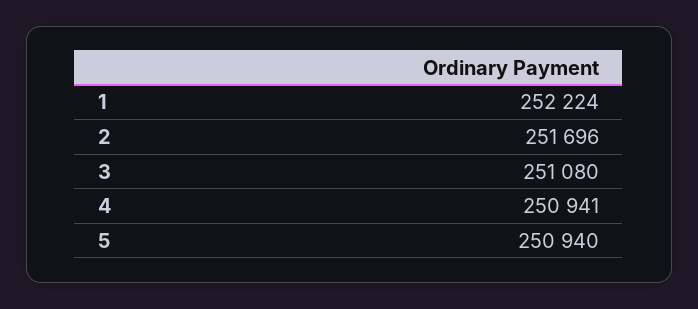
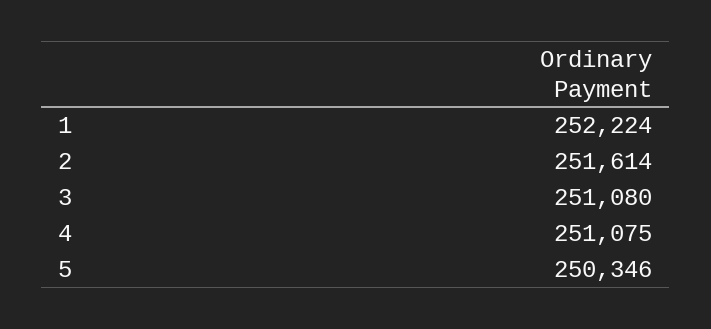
2: 251696 -> 251614
4: 250941 -> 251075
5: 250940 -> 250346

